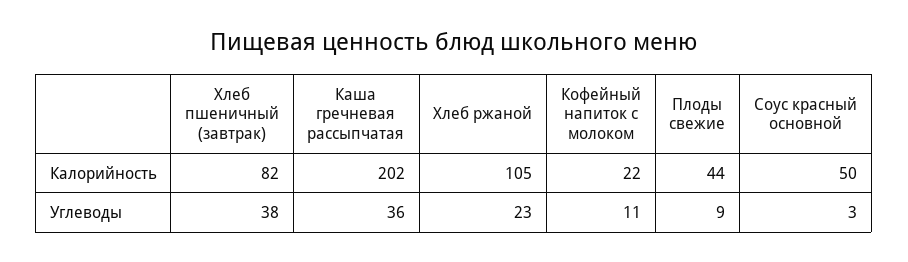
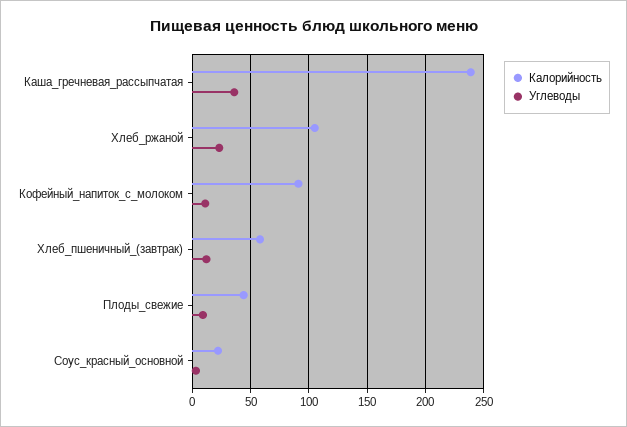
Калорийность, Хлеб пшеничный (завтрак): 82 -> 60
Калорийность, Каша гречневая рассыпчатая: 202 -> 240
Калорийность, Кофейный напиток с молоком: 22 -> 90
Калорийность, Соус красный основной: 50 -> 20
Углеводы, Хлеб пшеничный (завтрак): 38 -> 10

